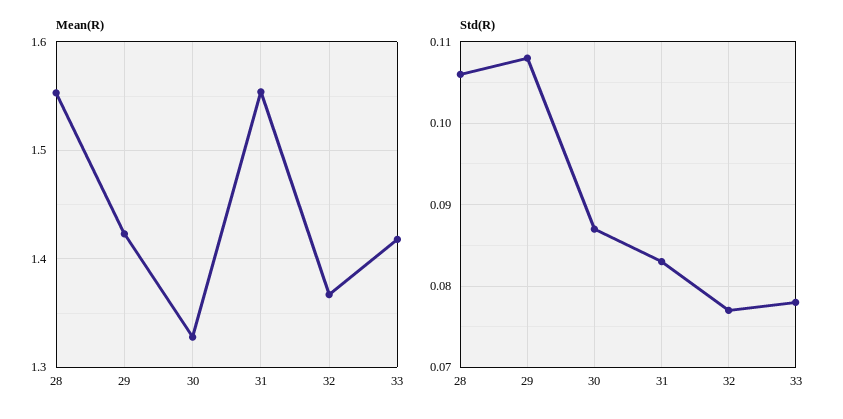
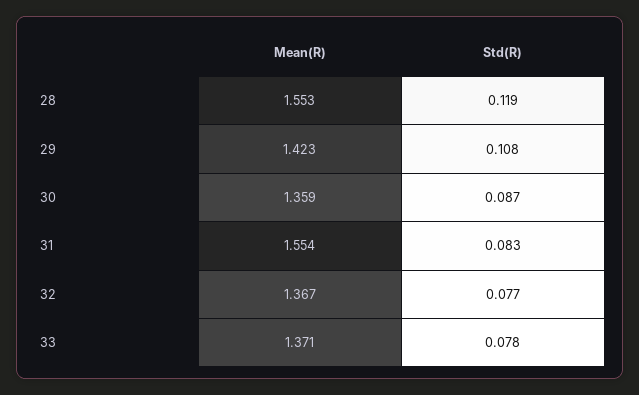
Mean(R), 30: 1.33 -> 1.359
Mean(R), 33: 1.42 -> 1.371
Std(R), 28: 0.106 -> 0.119

